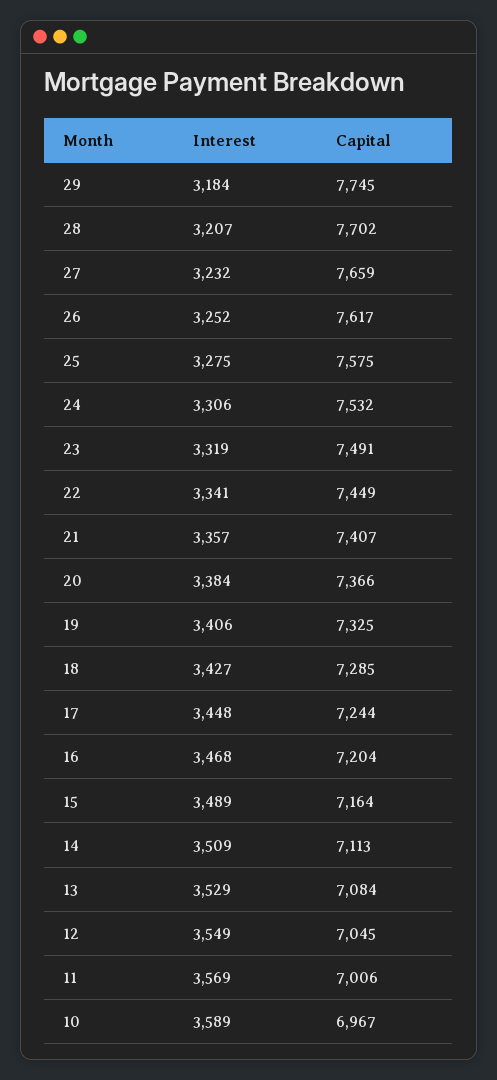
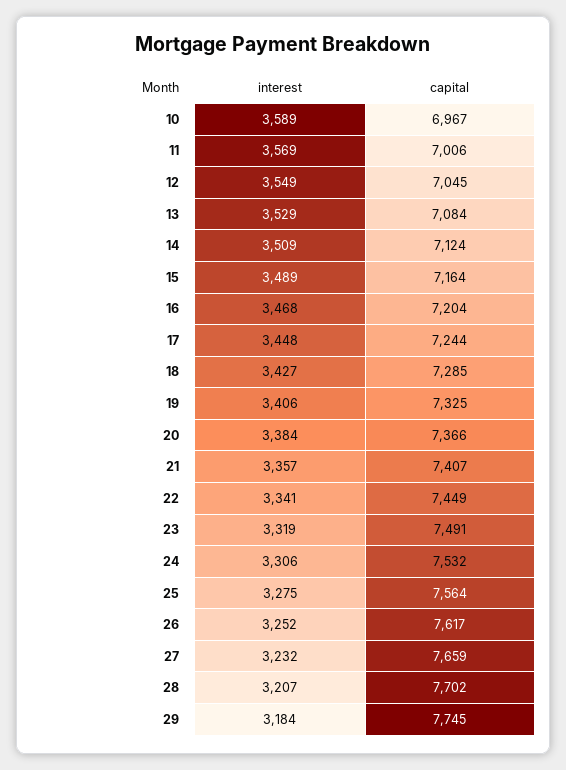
Capital, 25: 7575 -> 7564
Capital, 14: 7113 -> 7124

